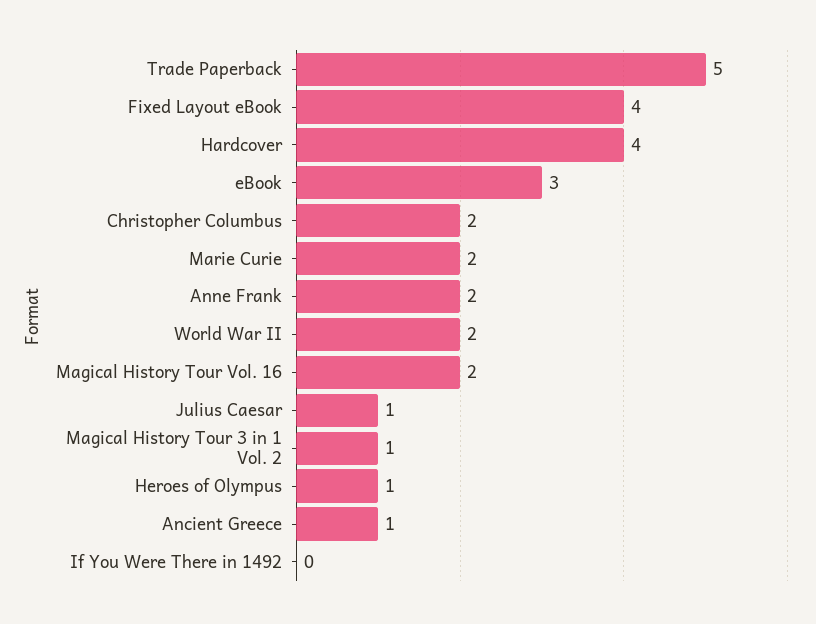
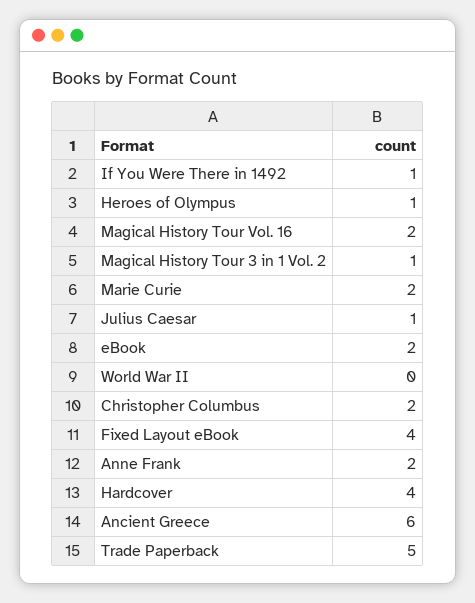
eBook: 3 -> 2
World War II: 2 -> 0
Ancient Greece: 1 -> 6
If You Were There in 1492: 0 -> 1

